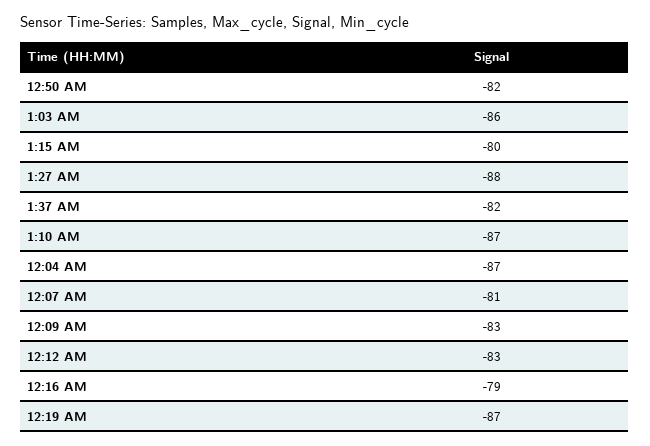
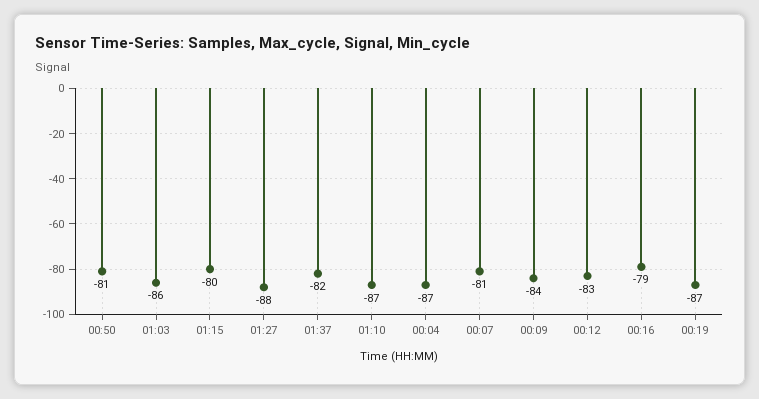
12:50 AM: -82 -> -81
12:09 AM: -83 -> -84

